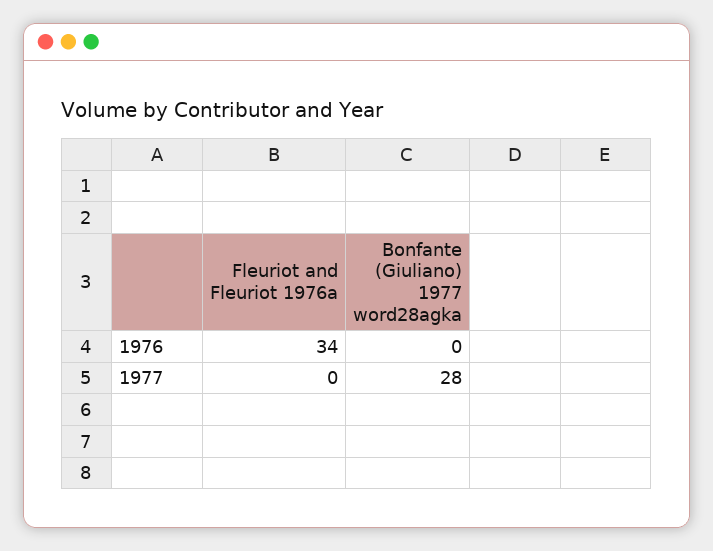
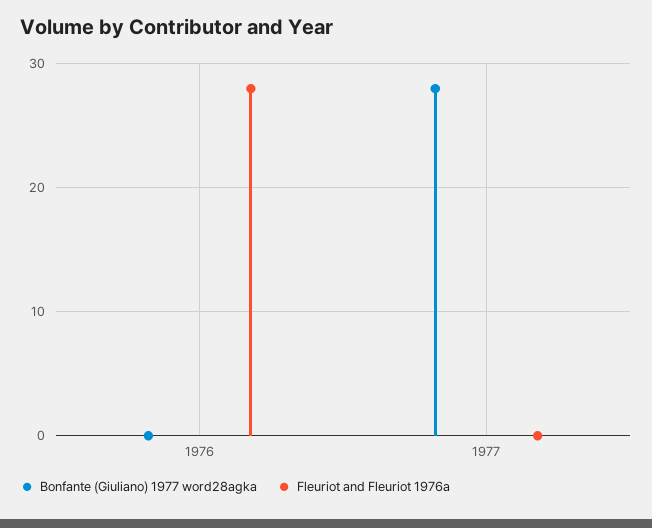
Fleuriot and Fleuriot 1976a, 1976: 34 -> 28

